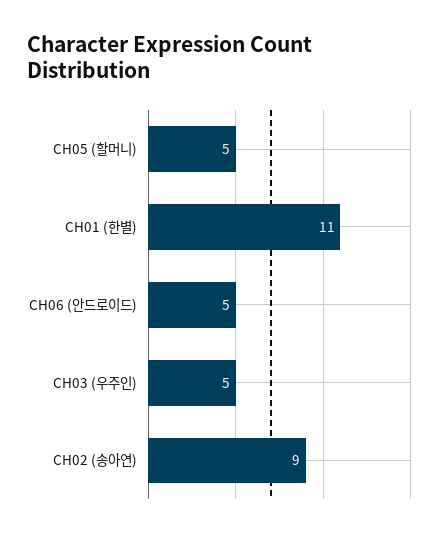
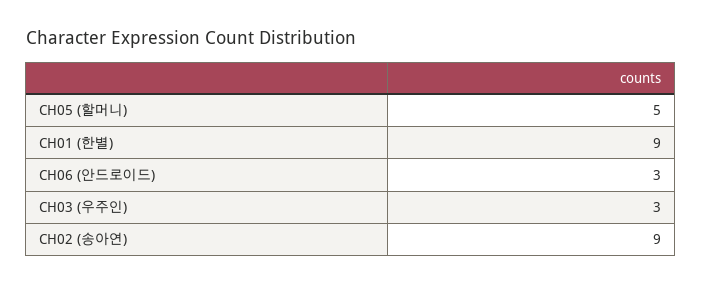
CH01 (한별): 11 -> 9
CH06 (안드로이드): 5 -> 3
CH03 (우주인): 5 -> 3

